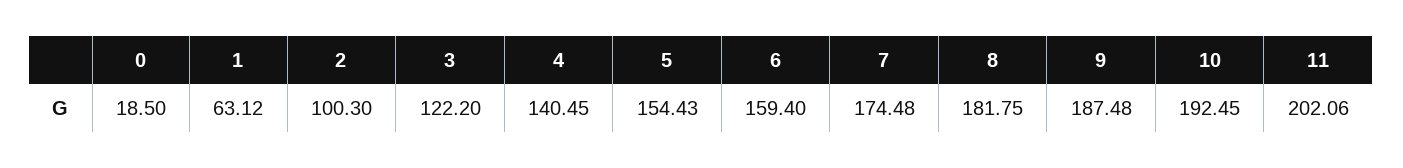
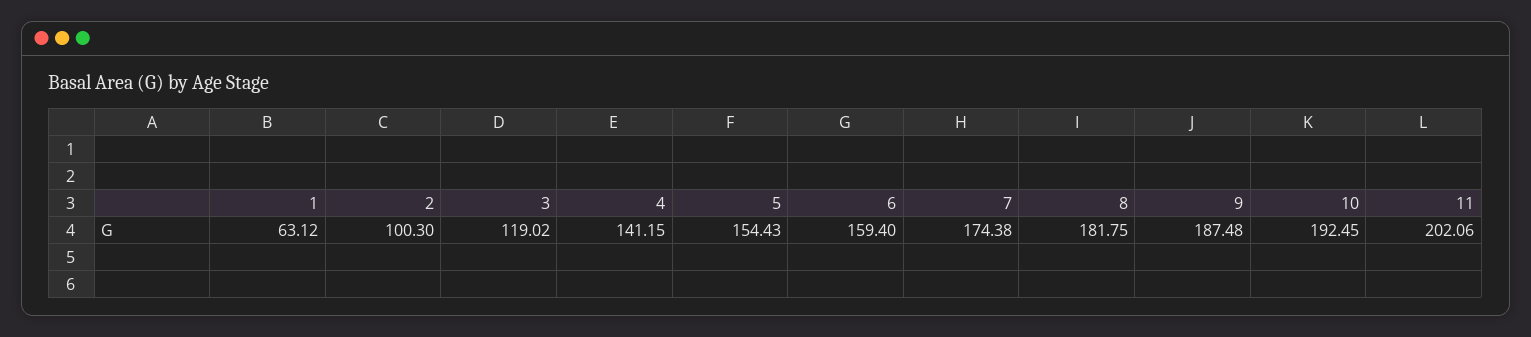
0: 18.5 -> none
3: 122.2 -> 119.02
4: 140.45 -> 141.15
7: 174.48 -> 174.38

